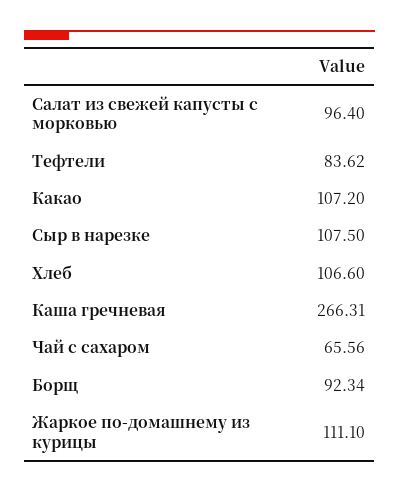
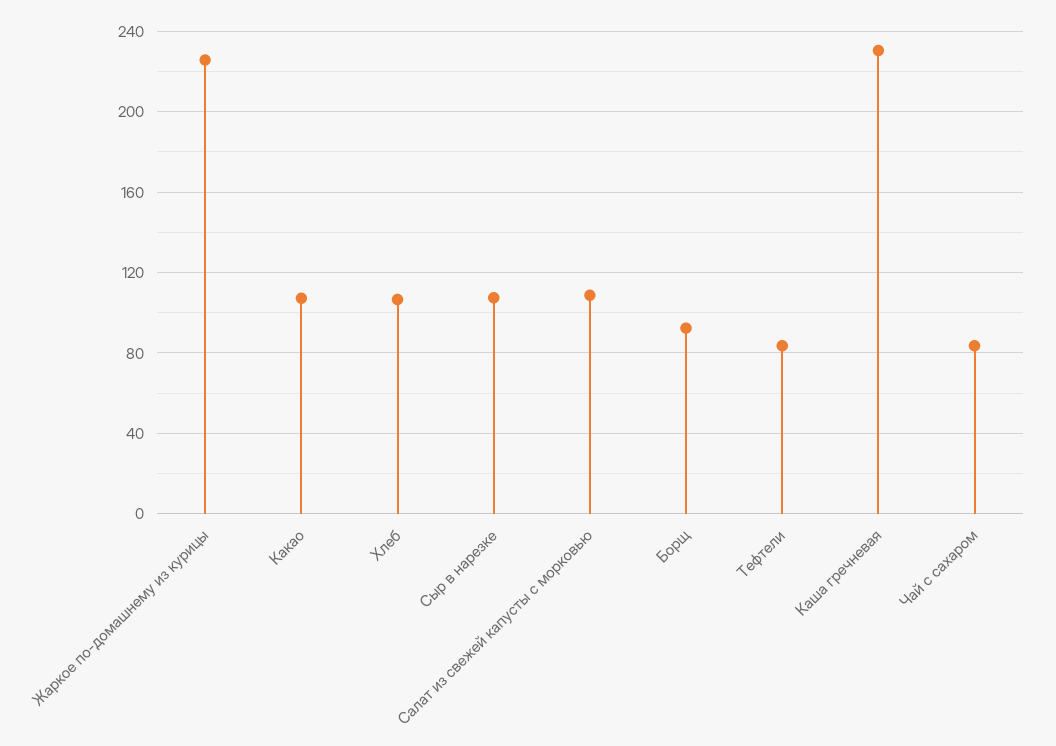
Салат из свежей капусты с морковью: 96.4 -> 110
Каша гречневая: 266.31 -> 230
Чай с сахаром: 65.56 -> 85
Жаркое по-домашнему из курицы: 111.1 -> 225

